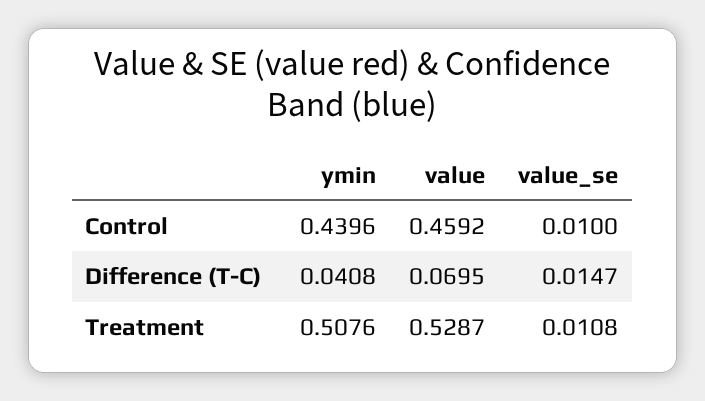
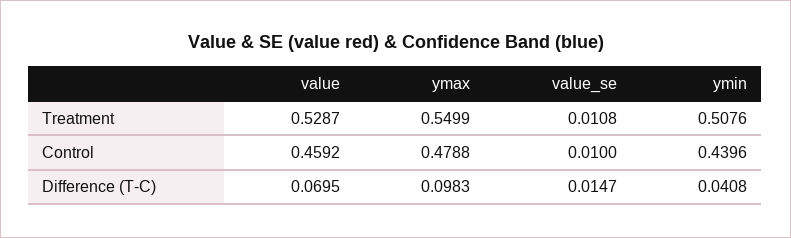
ymax, Treatment: none -> 0.5499
ymax, Control: none -> 0.4788
ymax, Difference (T-C): none -> 0.0983

